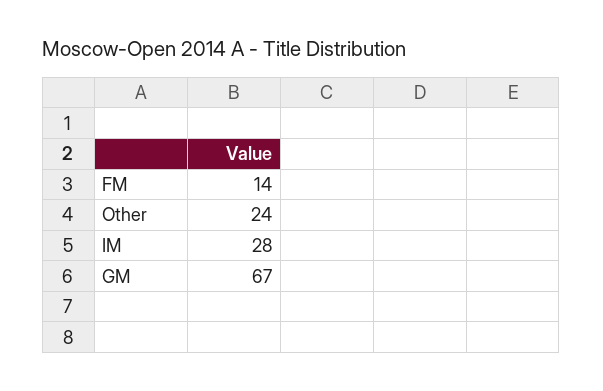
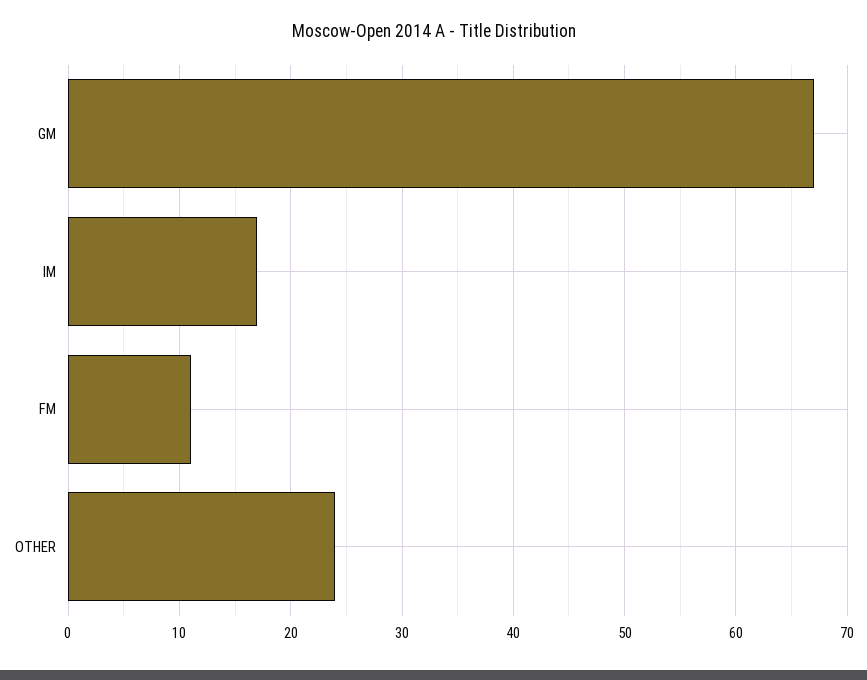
FM: 14 -> 11
IM: 28 -> 17

